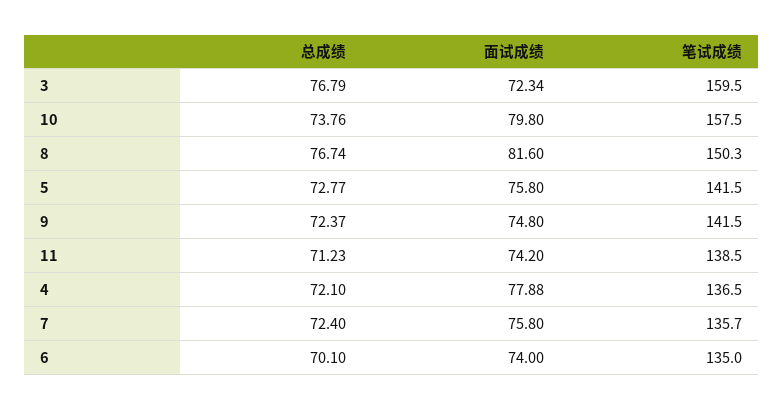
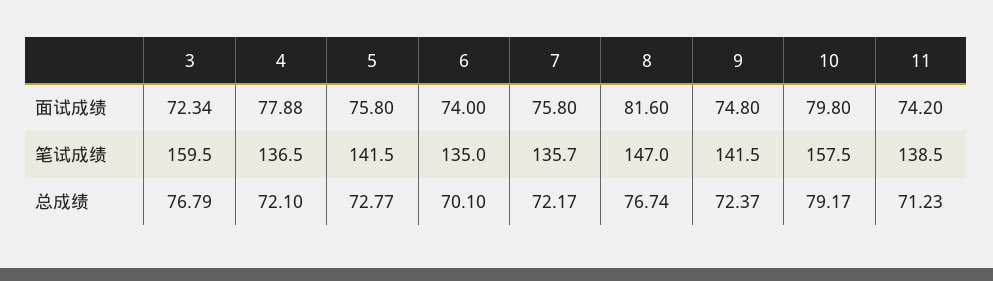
总成绩, 10: 73.76 -> 79.17
笔试成绩, 8: 150.3 -> 147
总成绩, 7: 72.4 -> 72.17

